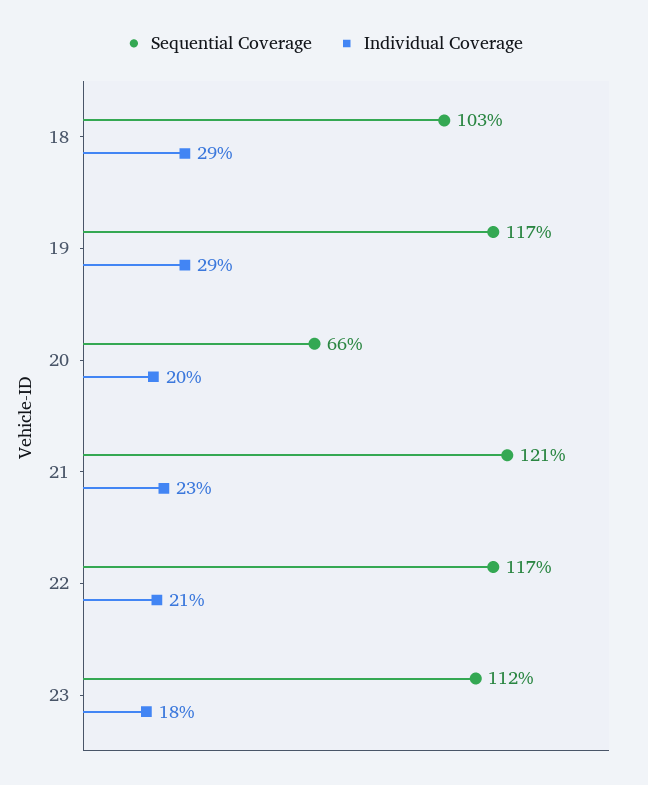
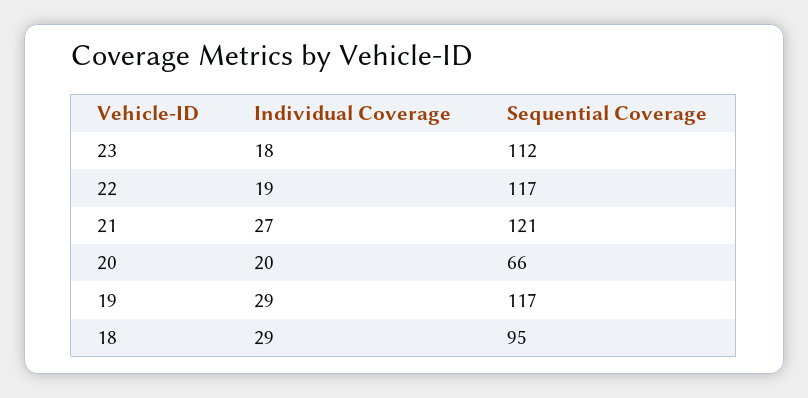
Sequential Coverage, 18: 103 -> 95
Individual Coverage, 21: 23 -> 27
Individual Coverage, 22: 21 -> 19

